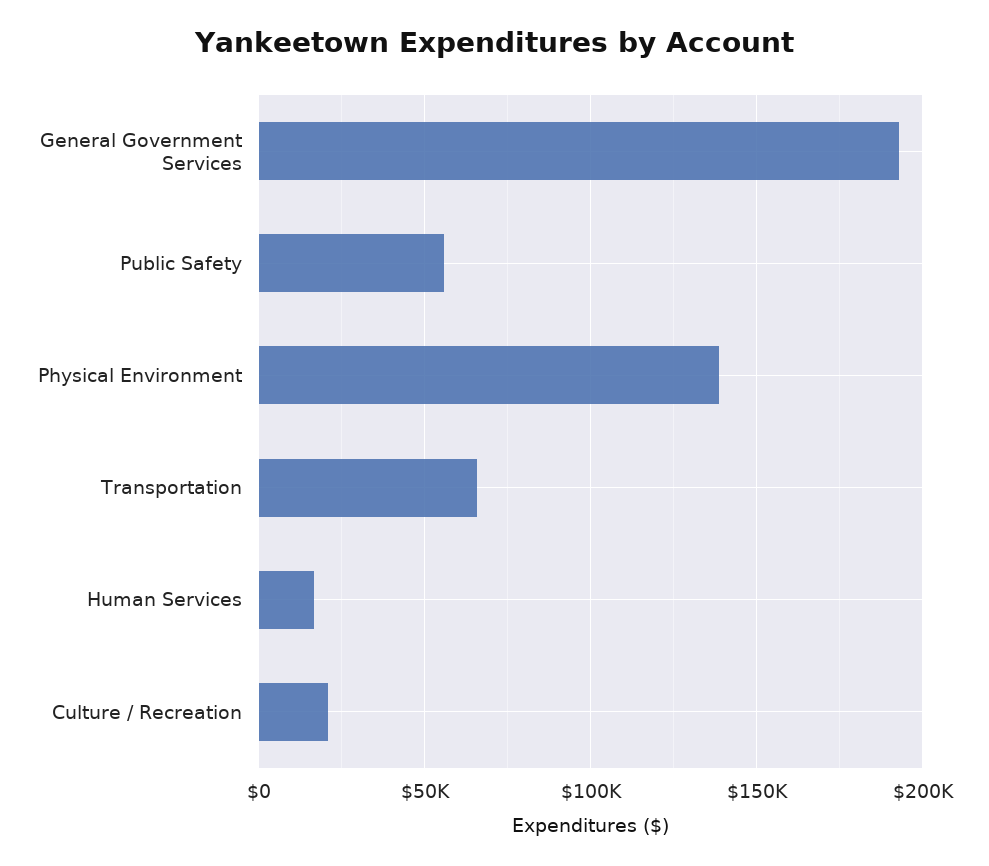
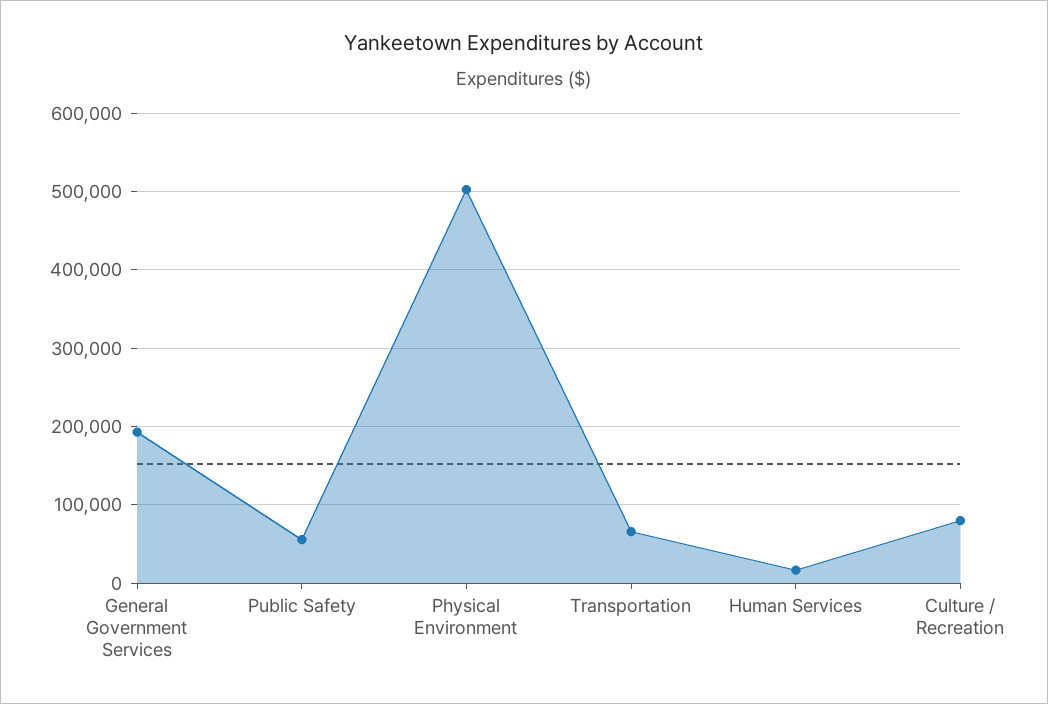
Physical Environment: 140000 -> 500000
Culture / Recreation: 20000 -> 80000

